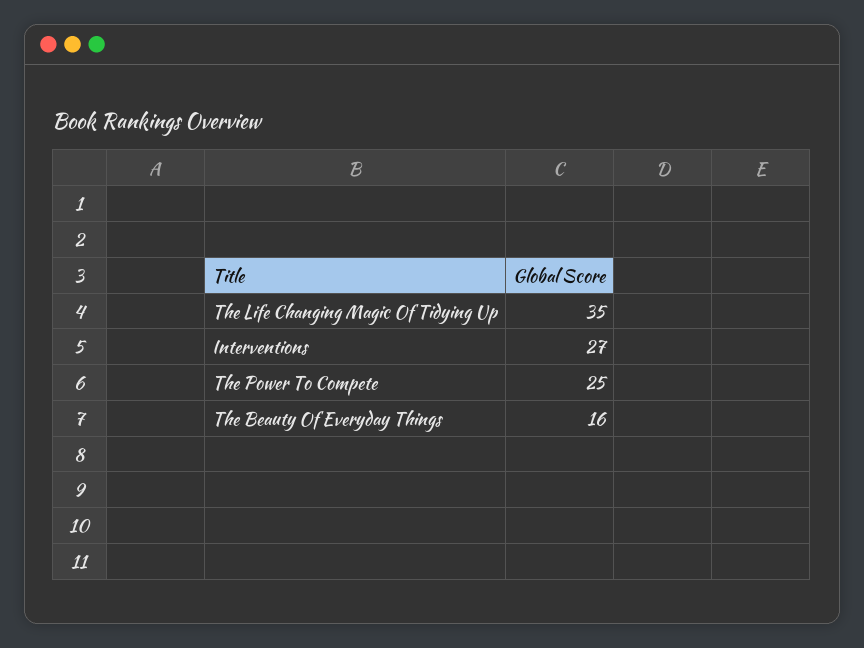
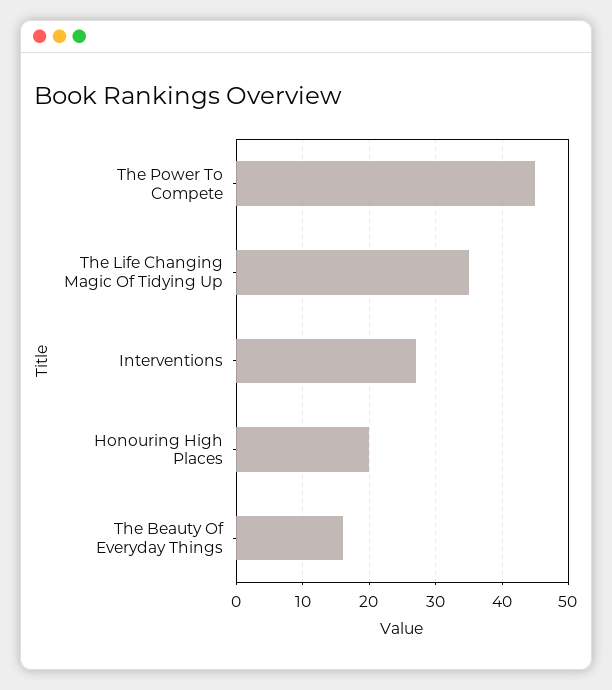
The Power To Compete: 25 -> 45
Honouring High Places: none -> 20

